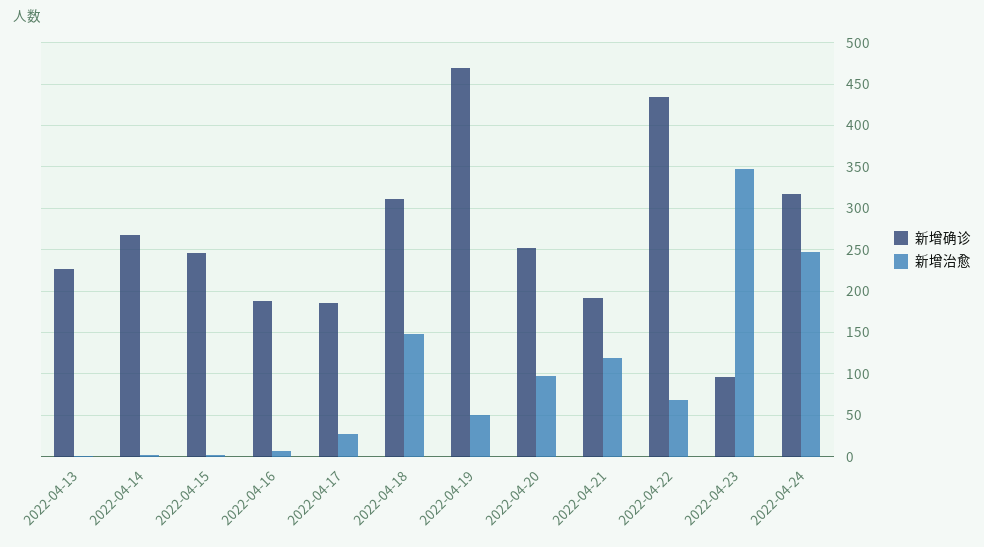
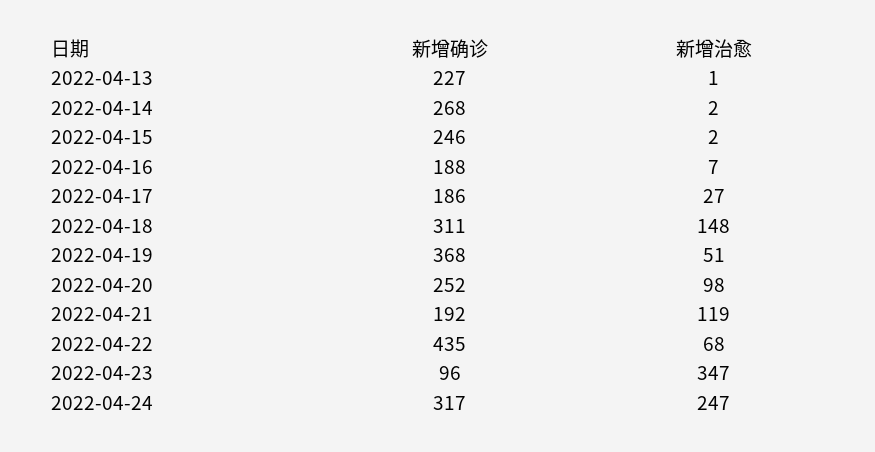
新增确诊, 2022-04-19: 470 -> 368

